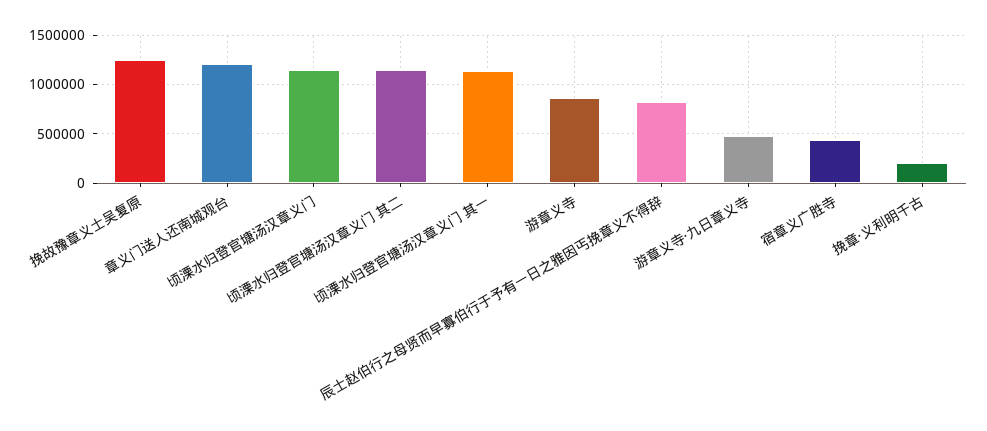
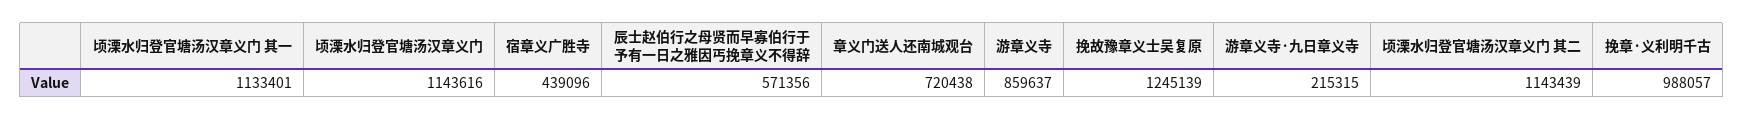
章义门送人还南城观台: 1200000 -> 720438
辰士赵伯行之母贤而早寡伯行于予有一日之雅因丐挽章义不得辞: 800000 -> 571356
游章义寺·九日章义寺: 500000 -> 215315
挽章·义利明千古: 200000 -> 988057

